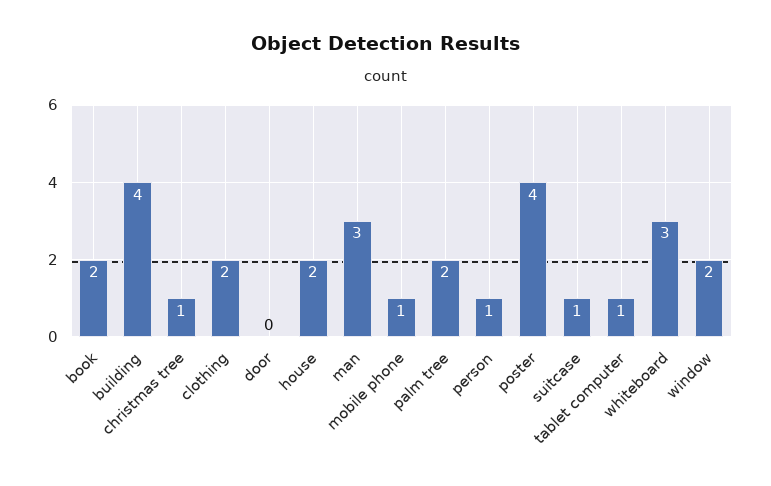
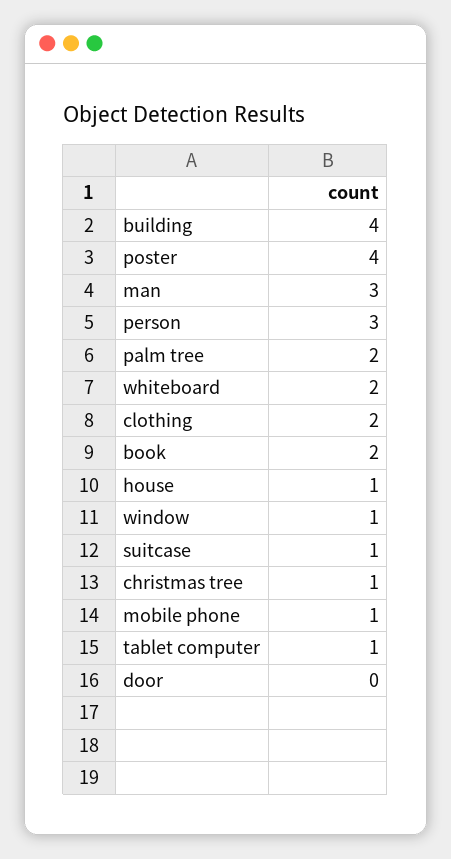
house: 2 -> 1
person: 1 -> 3
whiteboard: 3 -> 2
window: 2 -> 1

